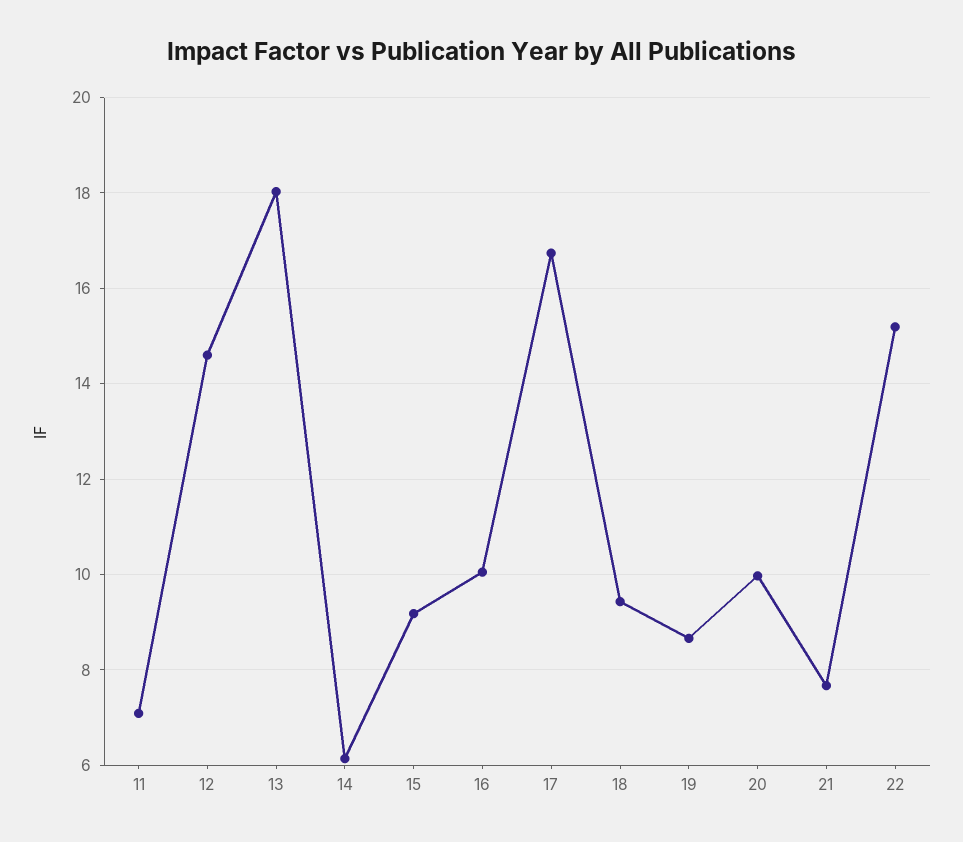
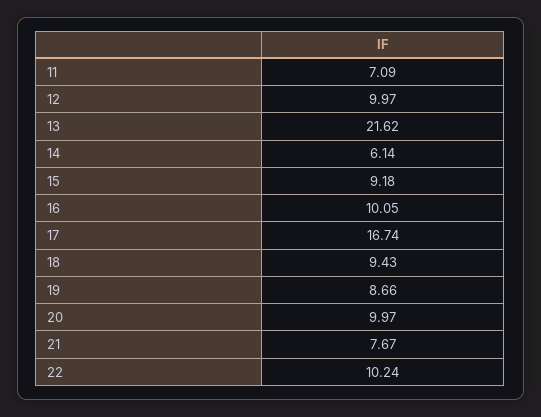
12: 14.6 -> 9.97
13: 18 -> 21.62
22: 15.2 -> 10.24

